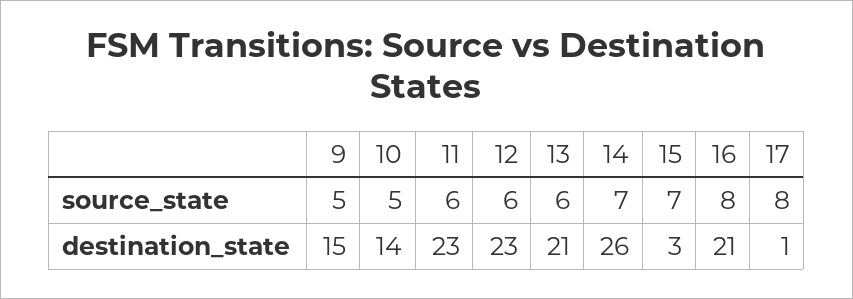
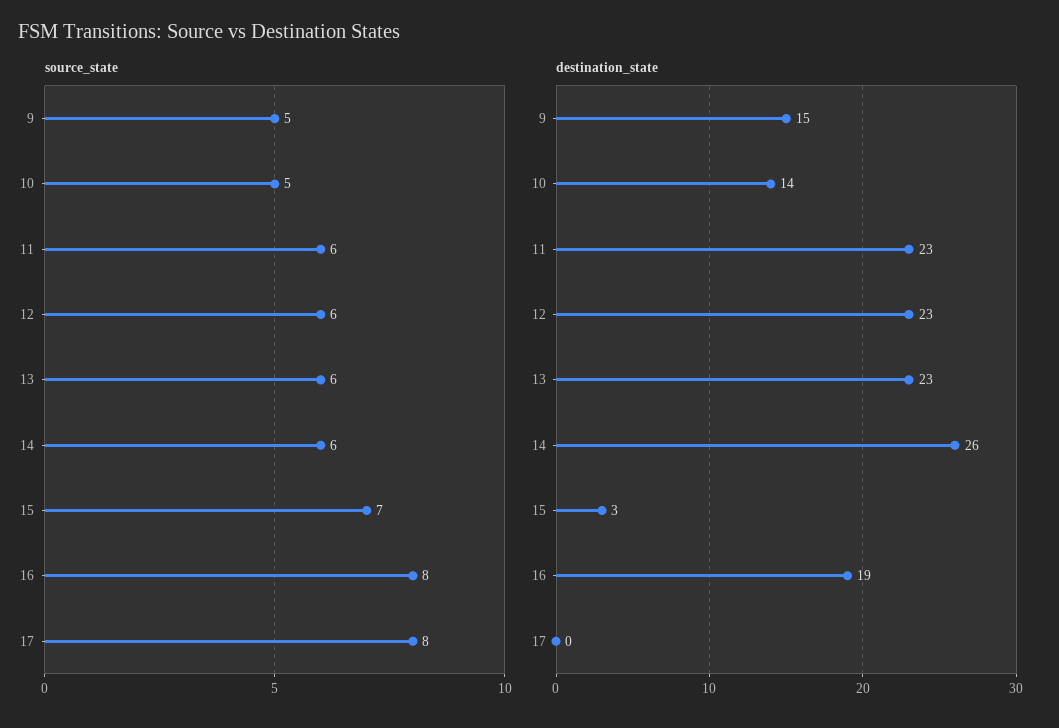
source_state, 14: 7 -> 6
destination_state, 13: 21 -> 23
destination_state, 16: 21 -> 19
destination_state, 17: 1 -> 0

